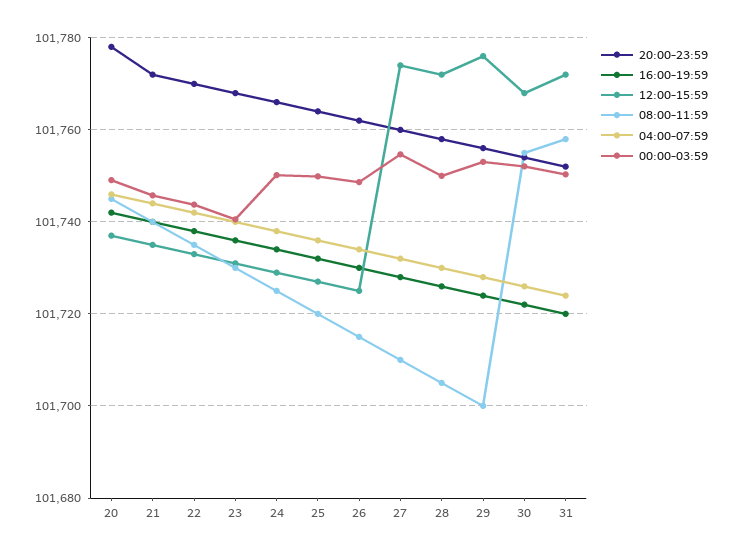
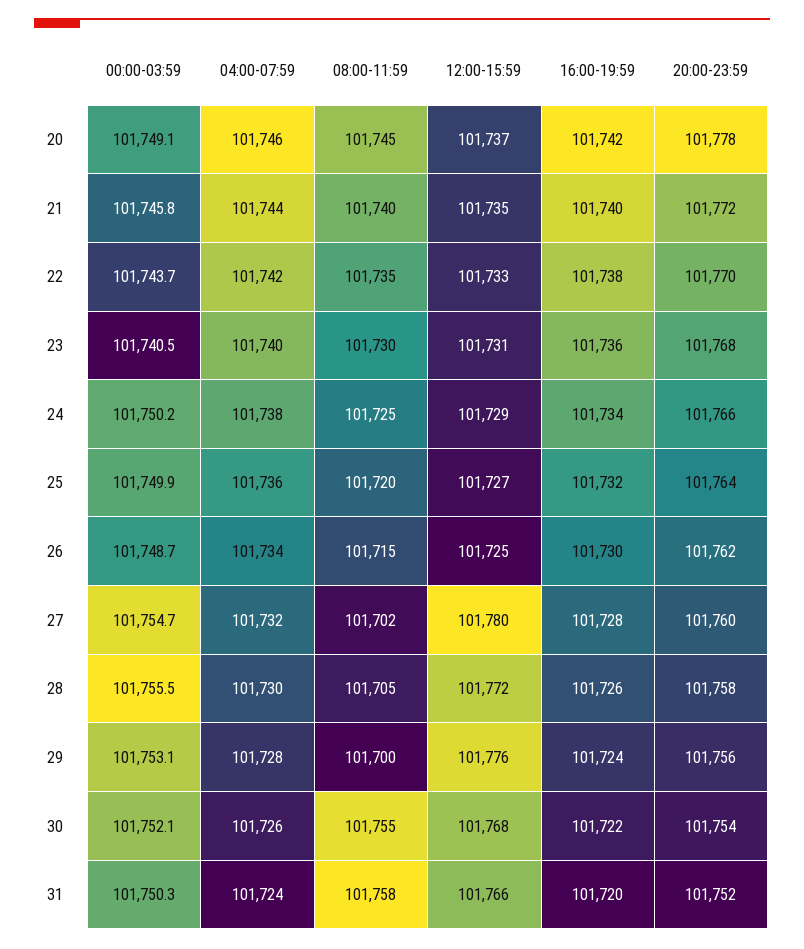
12:00-15:59, 27: 101774 -> 101780
08:00-11:59, 27: 101710 -> 101702
00:00-03:59, 28: 101750 -> 101755.5
12:00-15:59, 31: 101772 -> 101766

